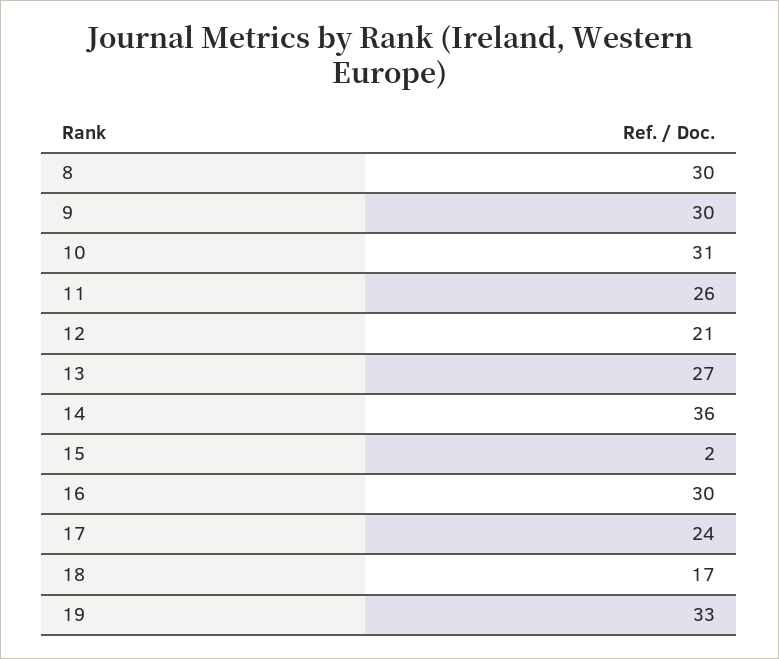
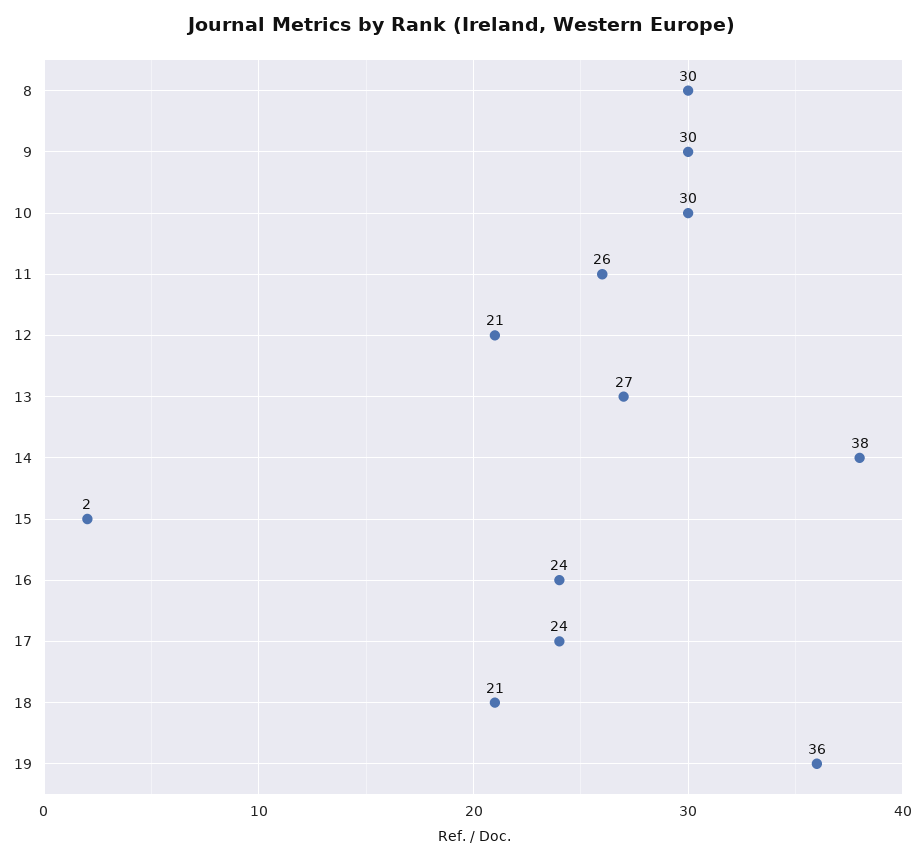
10: 31 -> 30
14: 36 -> 38
16: 30 -> 24
18: 17 -> 21
19: 33 -> 36

